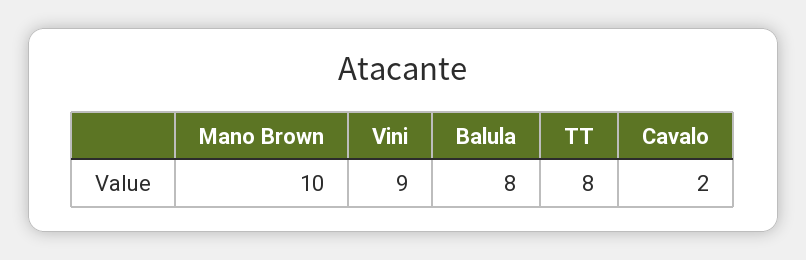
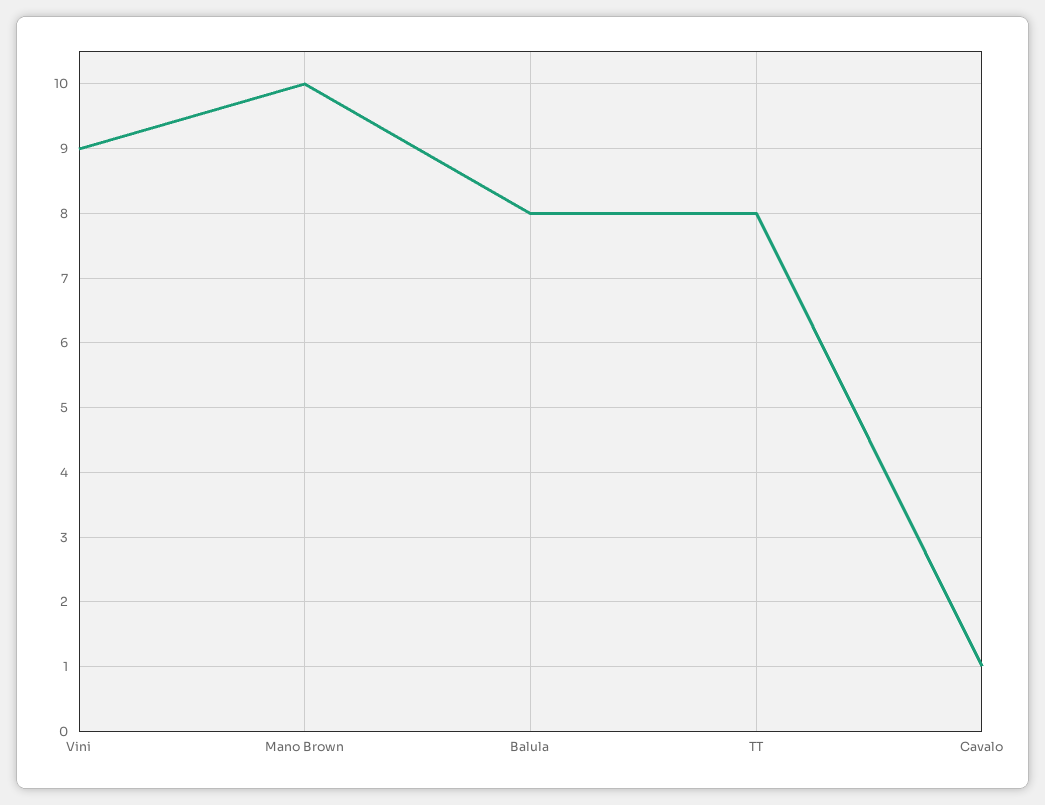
Cavalo: 2 -> 1

